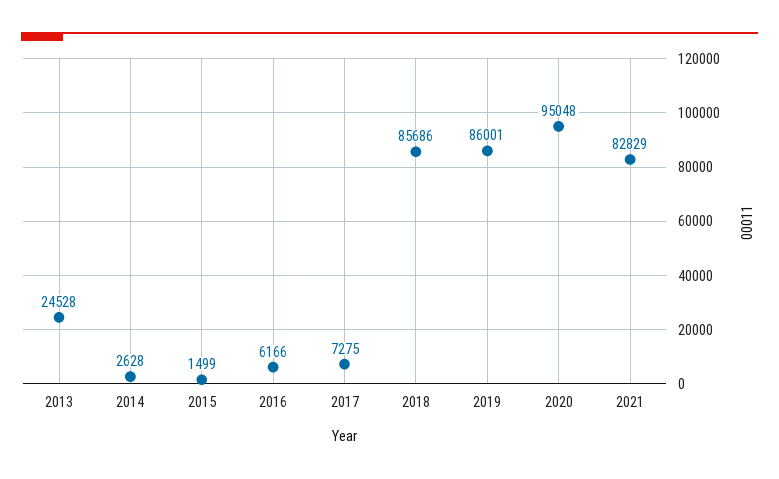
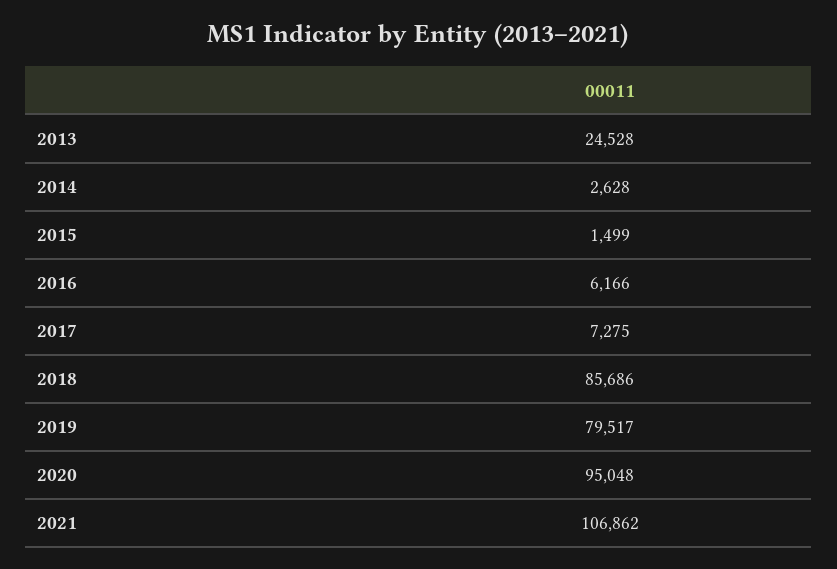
2019: 86001 -> 79517
2021: 82829 -> 106862

